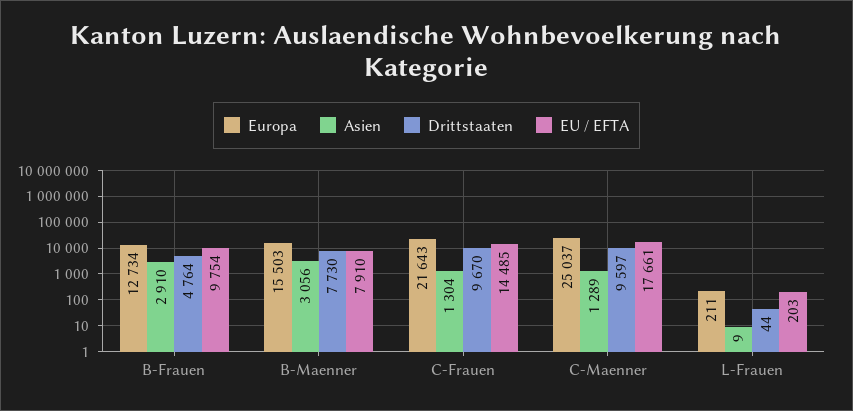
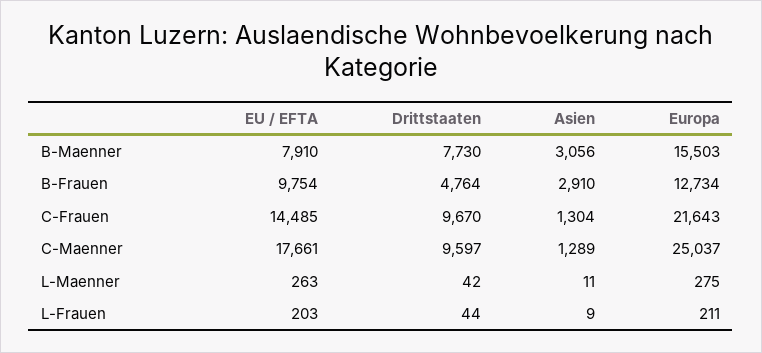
EU / EFTA, L-Maenner: none -> 263
Drittstaaten, L-Maenner: none -> 42
Asien, L-Maenner: none -> 11
Europa, L-Maenner: none -> 275

